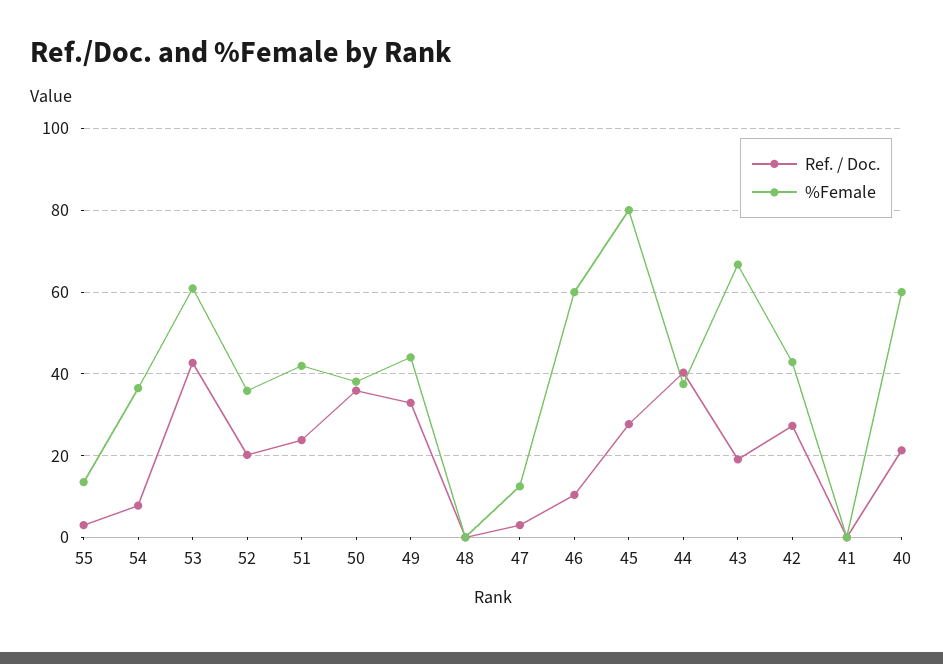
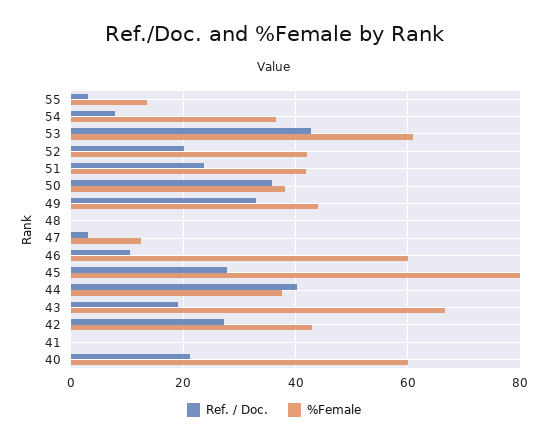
%Female, 52: 36 -> 42

